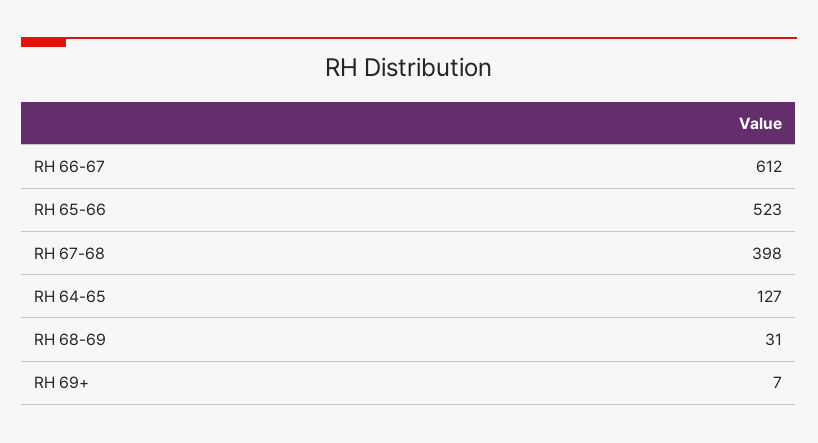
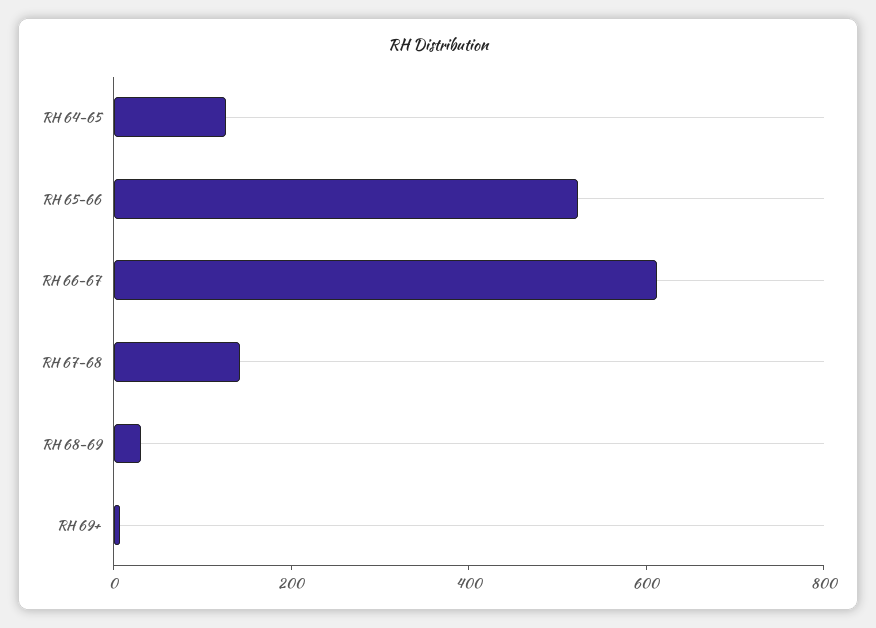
RH 67-68: 398 -> 150

